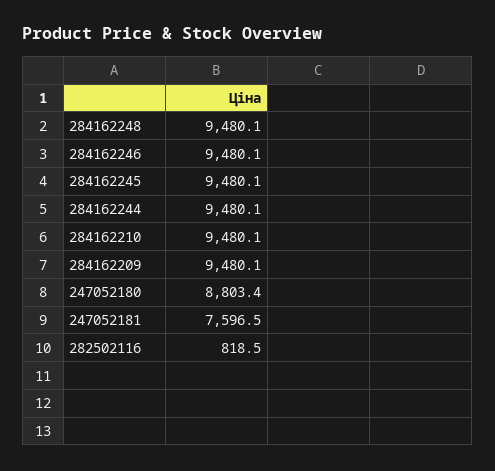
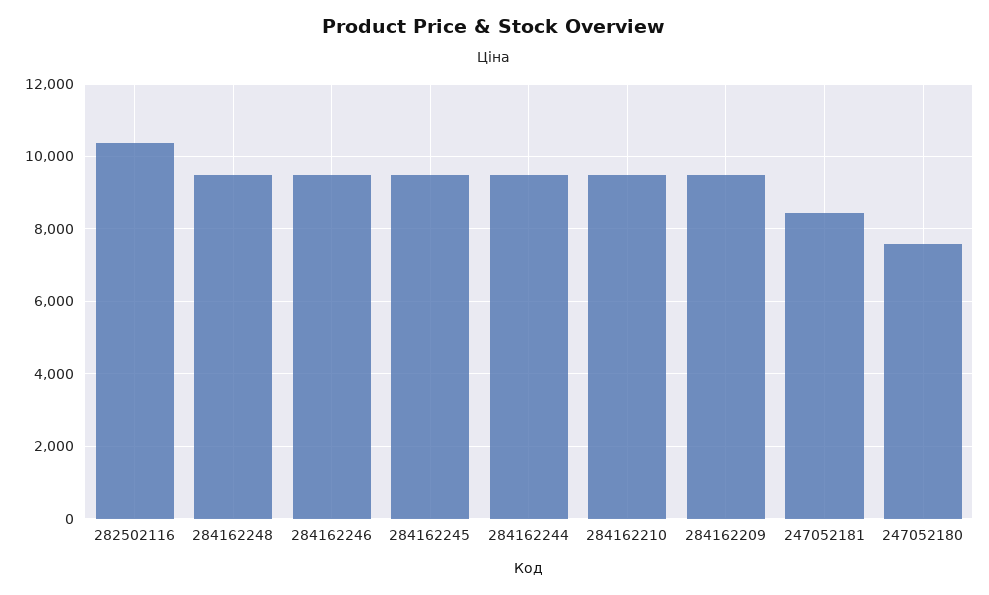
247052180: 8803.4 -> 7600
247052181: 7596.5 -> 8400
282502116: 818.5 -> 10400

